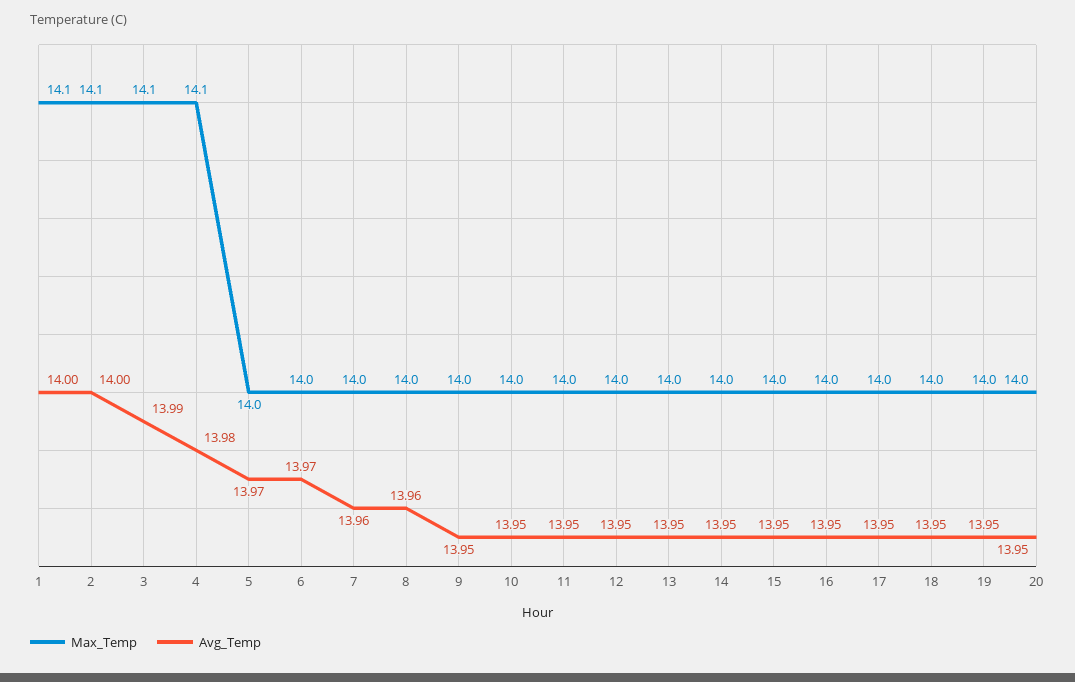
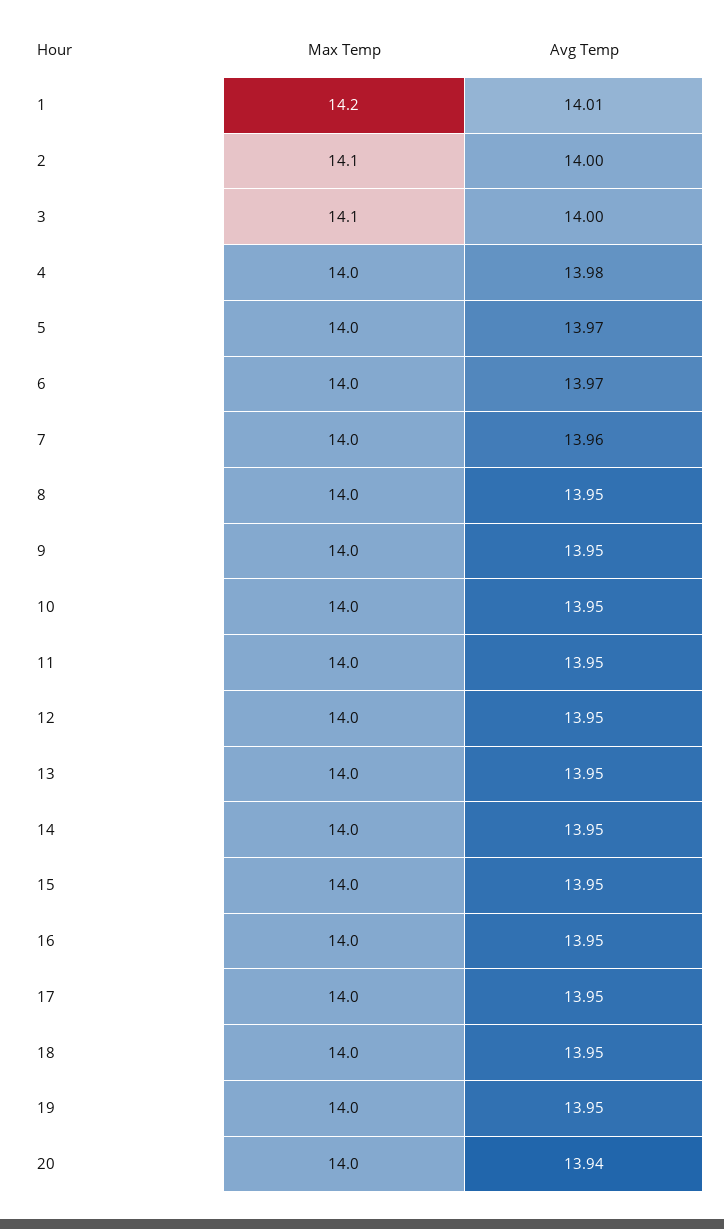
Max_Temp, 1: 14.1 -> 14.2
Avg_Temp, 1: 14 -> 14.01
Avg_Temp, 3: 13.99 -> 14
Max_Temp, 4: 14.1 -> 14
Avg_Temp, 8: 13.96 -> 13.95
Avg_Temp, 20: 13.95 -> 13.94

